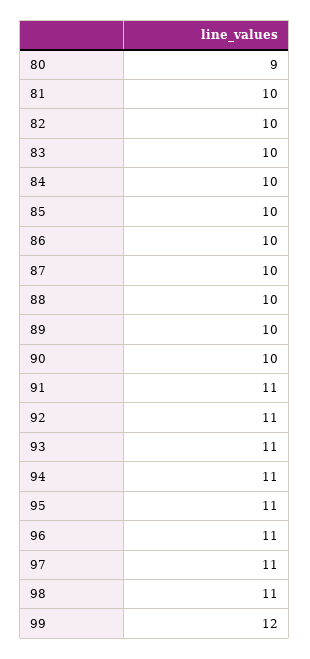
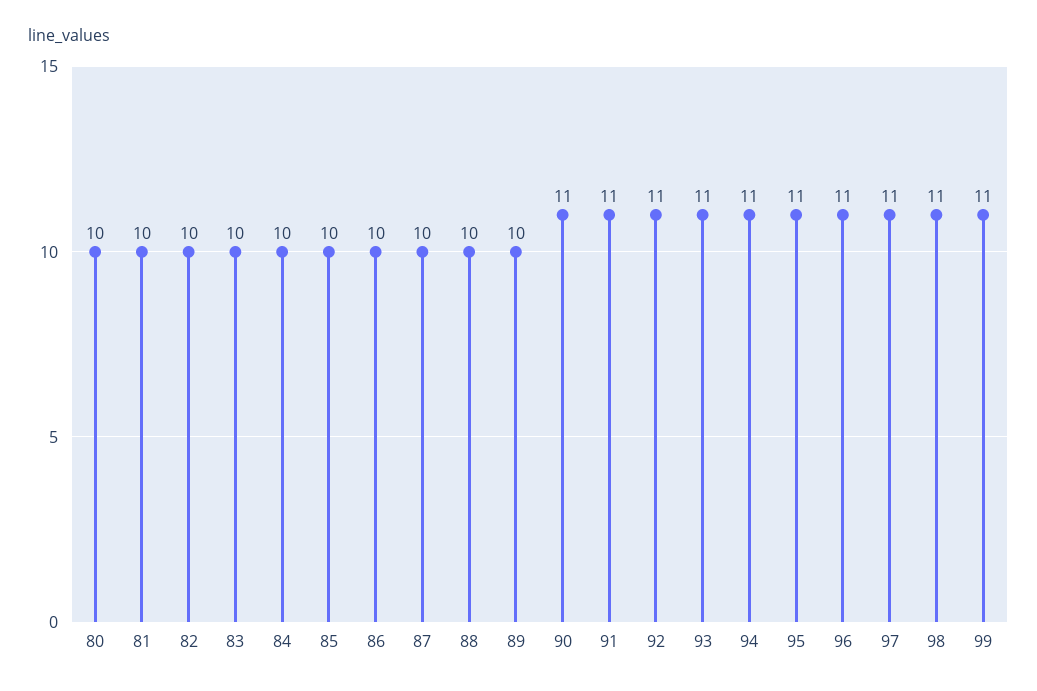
80: 9 -> 10
90: 10 -> 11
99: 12 -> 11

